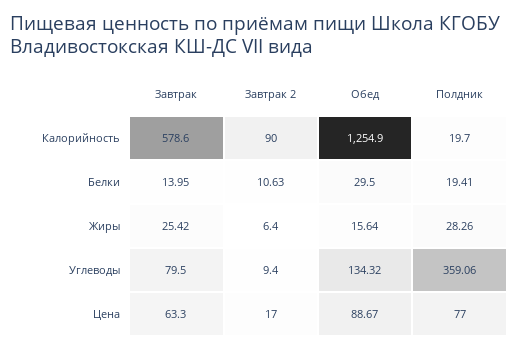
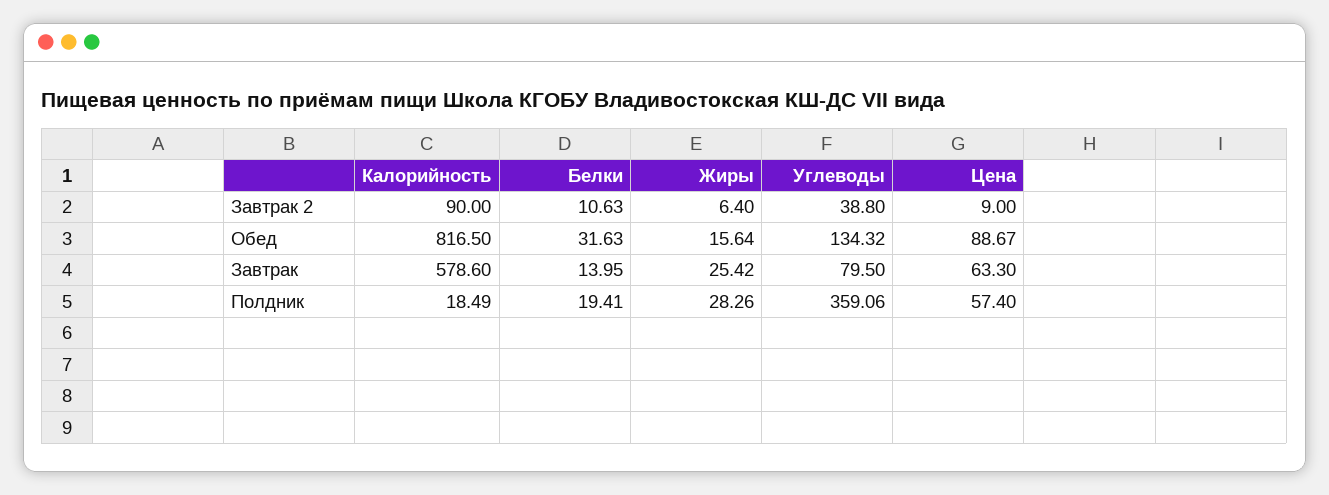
Обед, Калорийность: 1254.9 -> 816.5
Полдник, Калорийность: 19.7 -> 18.49
Обед, Белки: 29.5 -> 31.63
Завтрак 2, Углеводы: 9.4 -> 38.8
Завтрак 2, Цена: 17 -> 9
Полдник, Цена: 77 -> 57.4

